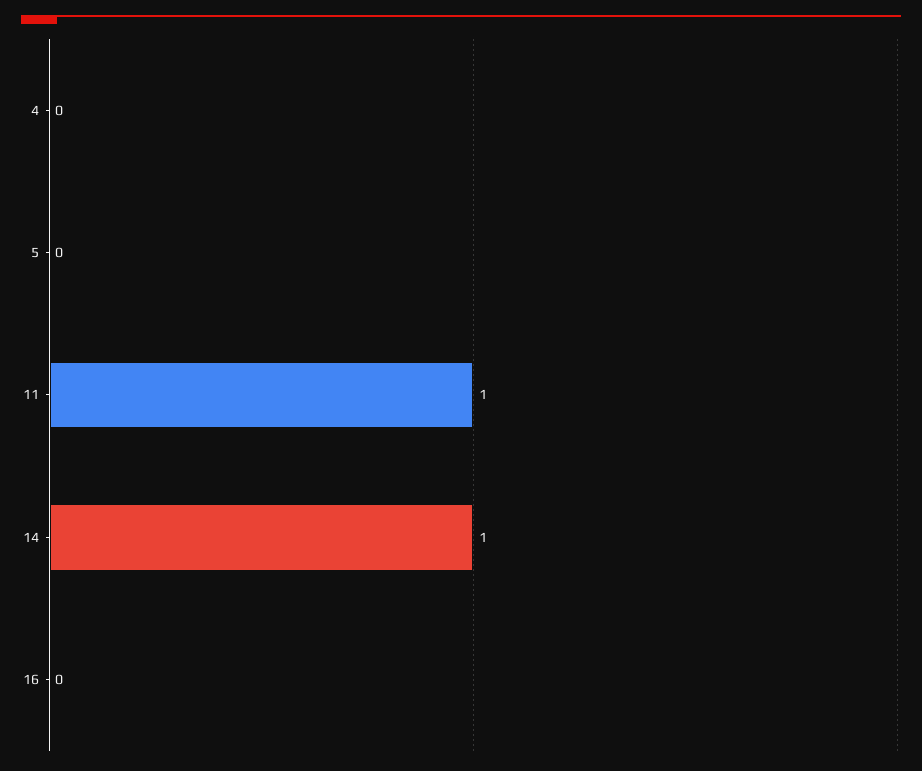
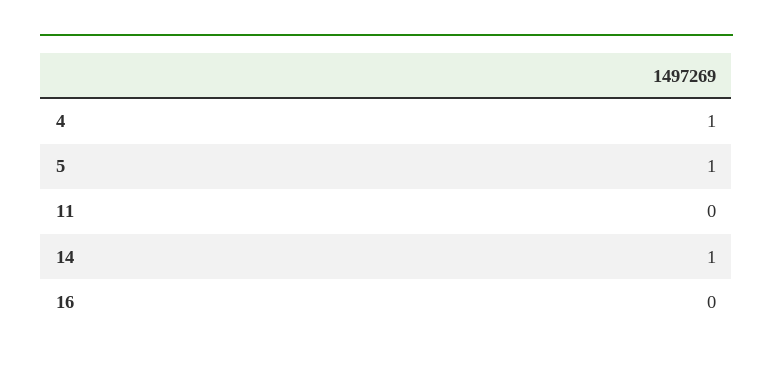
4: 0 -> 1
5: 0 -> 1
11: 1 -> 0

